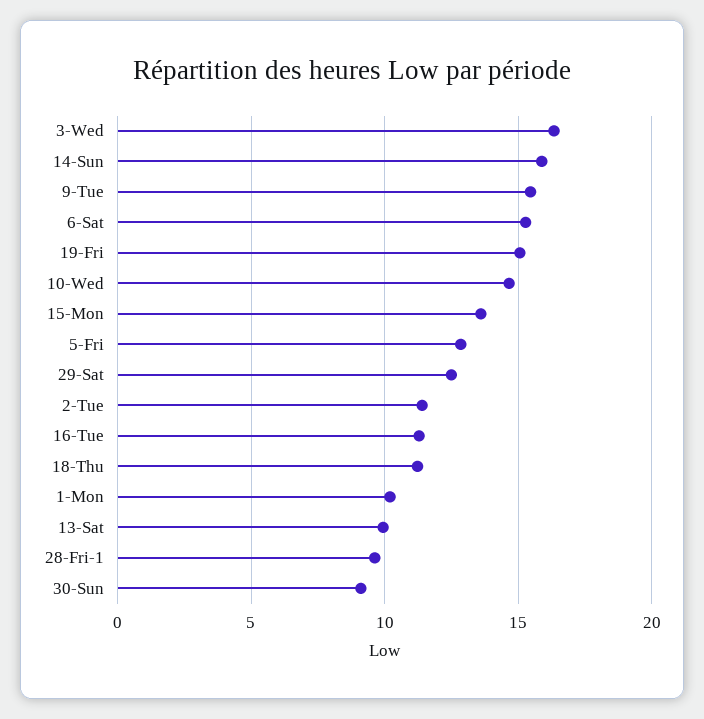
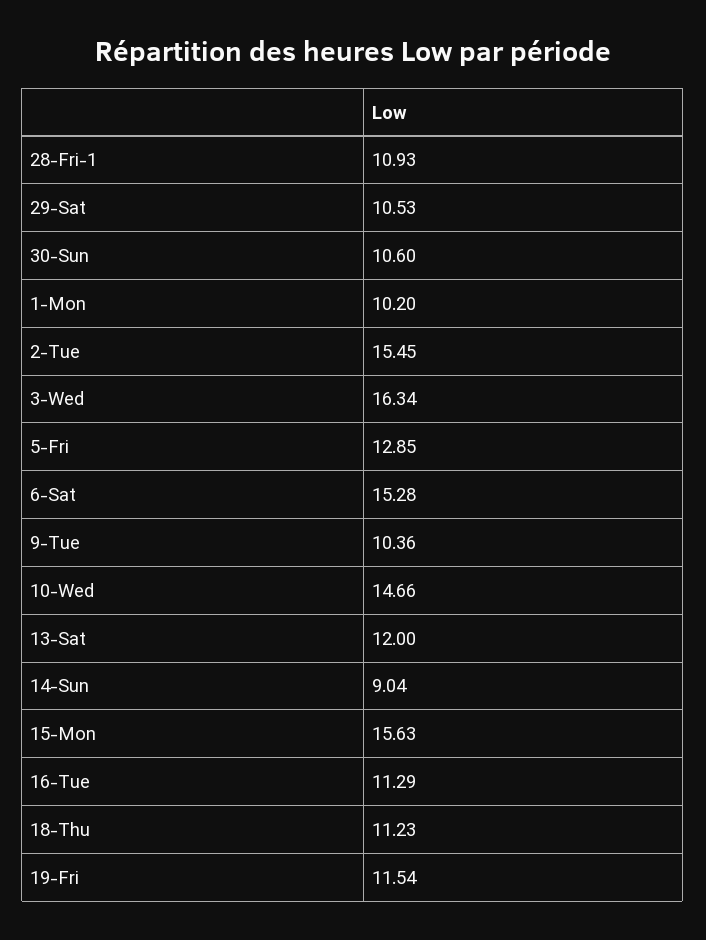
14-Sun: 16 -> 9.04
9-Tue: 15.5 -> 10.36
19-Fri: 15 -> 11.54
15-Mon: 13.5 -> 15.63
29-Sat: 12.5 -> 10.53
2-Tue: 11.5 -> 15.45
13-Sat: 10 -> 12
28-Fri-1: 9.5 -> 10.93
30-Sun: 9 -> 10.6

